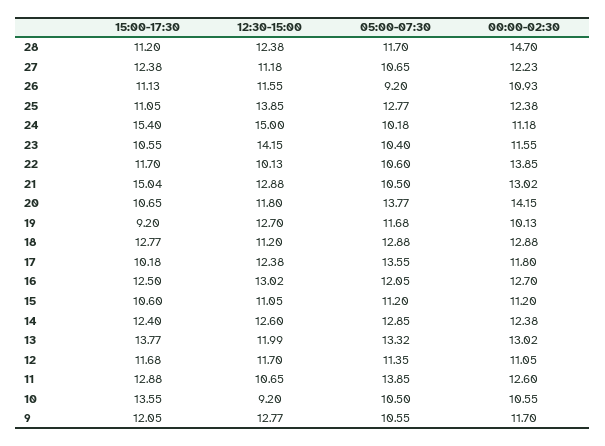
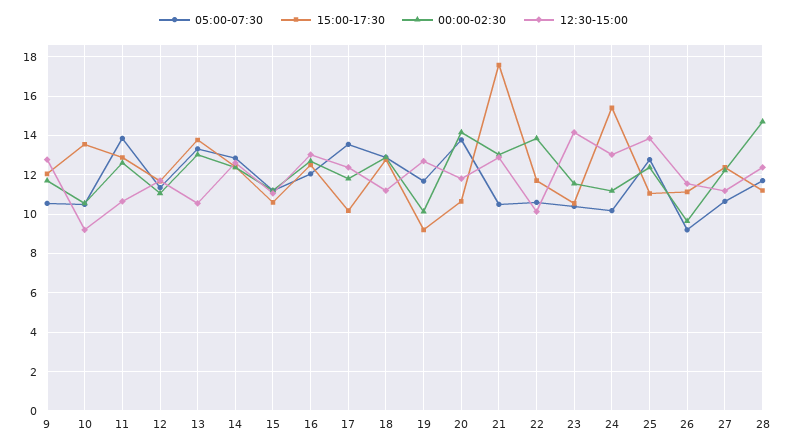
00:00-02:30, 26: 10.93 -> 9.5
12:30-15:00, 24: 15 -> 13
15:00-17:30, 21: 15.04 -> 17.5
12:30-15:00, 13: 11.99 -> 10.5

